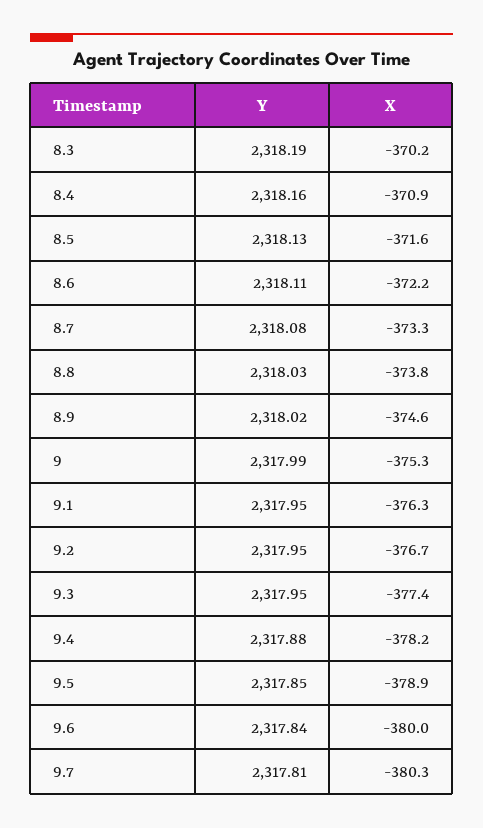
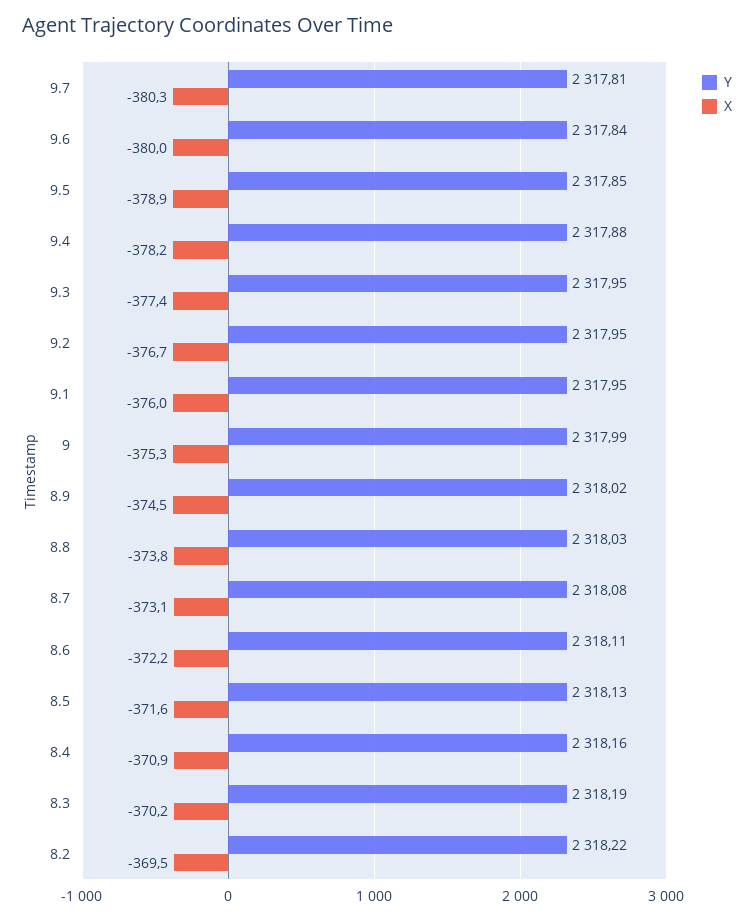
X, 8.7: -373.3 -> -373.1
X, 8.9: -374.6 -> -374.5
X, 9.1: -376.3 -> -376
Y, 8.2: none -> 2318.22
X, 8.2: none -> -369.5

